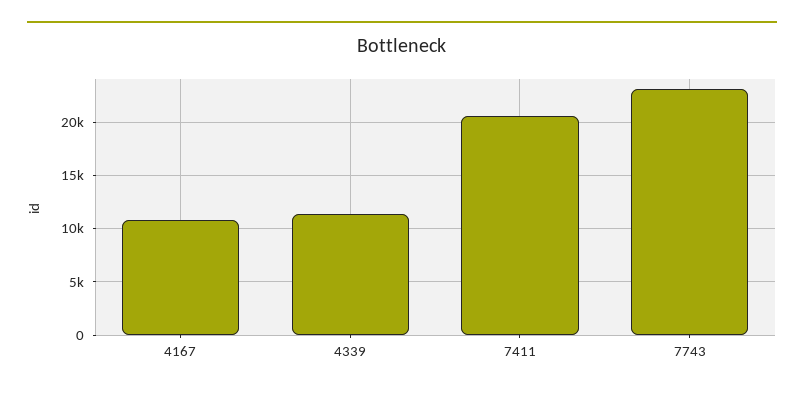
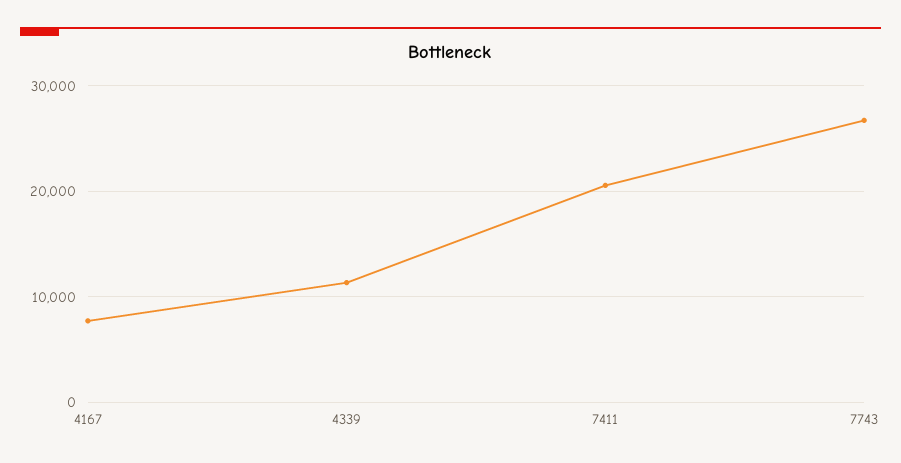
4167: 11000 -> 8000
7743: 23000 -> 27000

